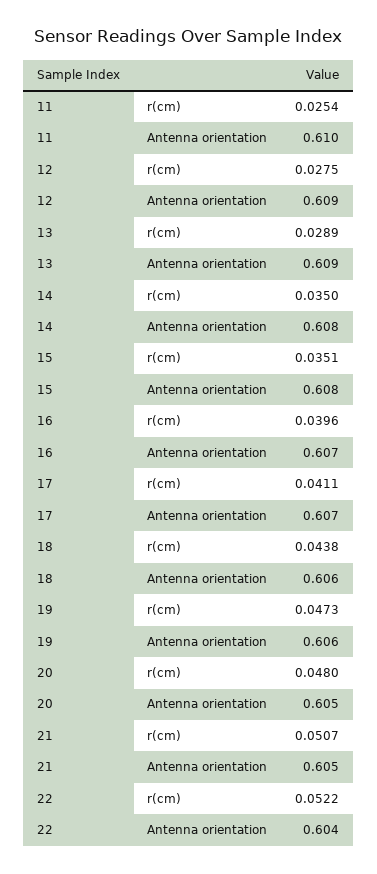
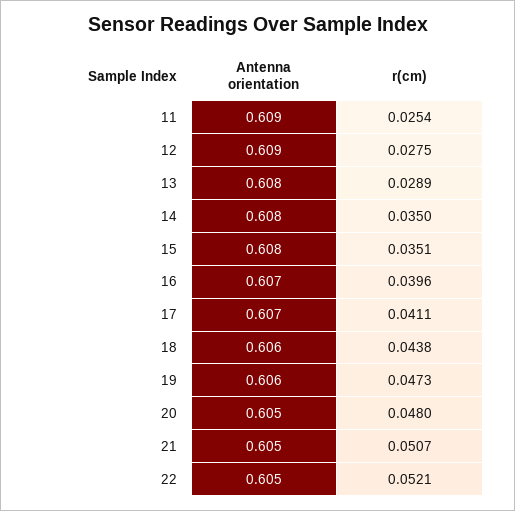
11, Antenna orientation: 0.61 -> 0.609
13, Antenna orientation: 0.609 -> 0.608
22, r(cm): 0.0522 -> 0.0521
22, Antenna orientation: 0.604 -> 0.605

